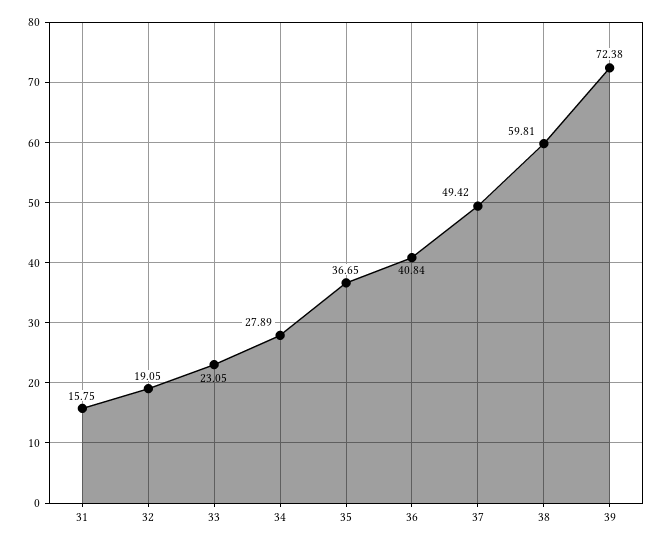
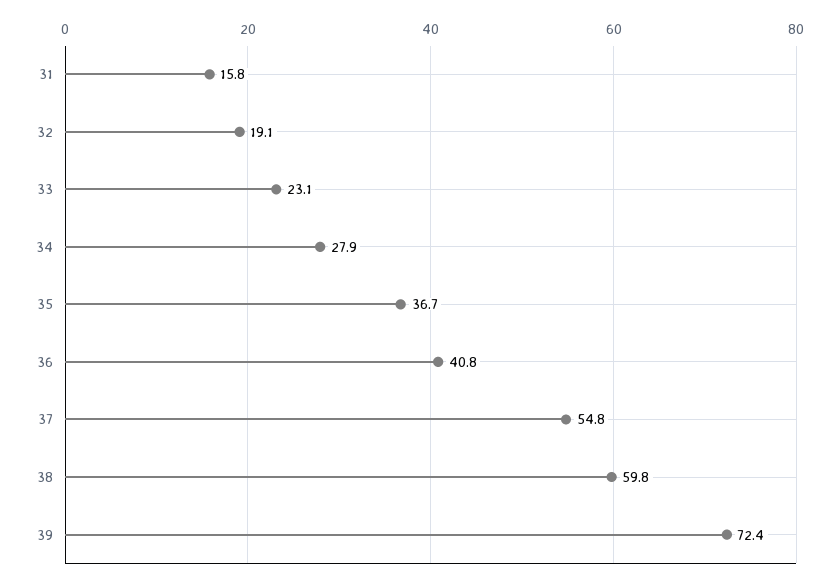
37: 49.42 -> 54.8

